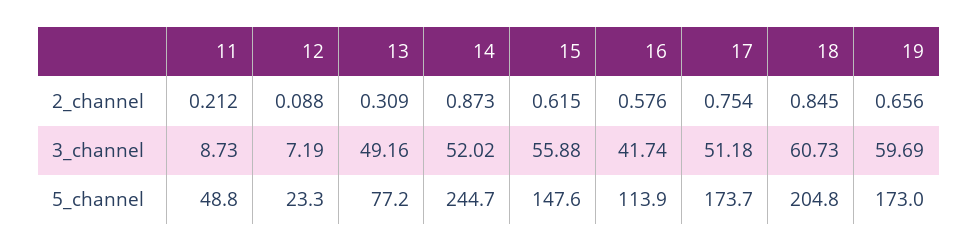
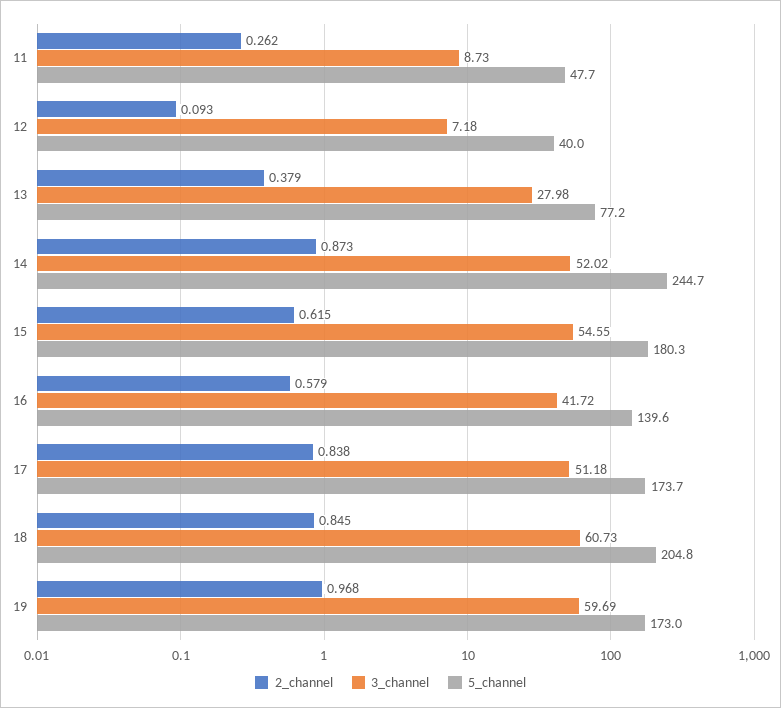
2_channel, 11: 0.212 -> 0.262
2_channel, 12: 0.088 -> 0.093
2_channel, 13: 0.309 -> 0.379
2_channel, 16: 0.576 -> 0.579
2_channel, 17: 0.754 -> 0.838
2_channel, 19: 0.656 -> 0.968
3_channel, 12: 7.19 -> 7.18
3_channel, 13: 49.16 -> 27.98
3_channel, 15: 55.88 -> 54.55
3_channel, 16: 41.74 -> 41.72
5_channel, 11: 48.8 -> 47.7
5_channel, 12: 23.3 -> 40
5_channel, 15: 147.6 -> 180.3
5_channel, 16: 113.9 -> 139.6

